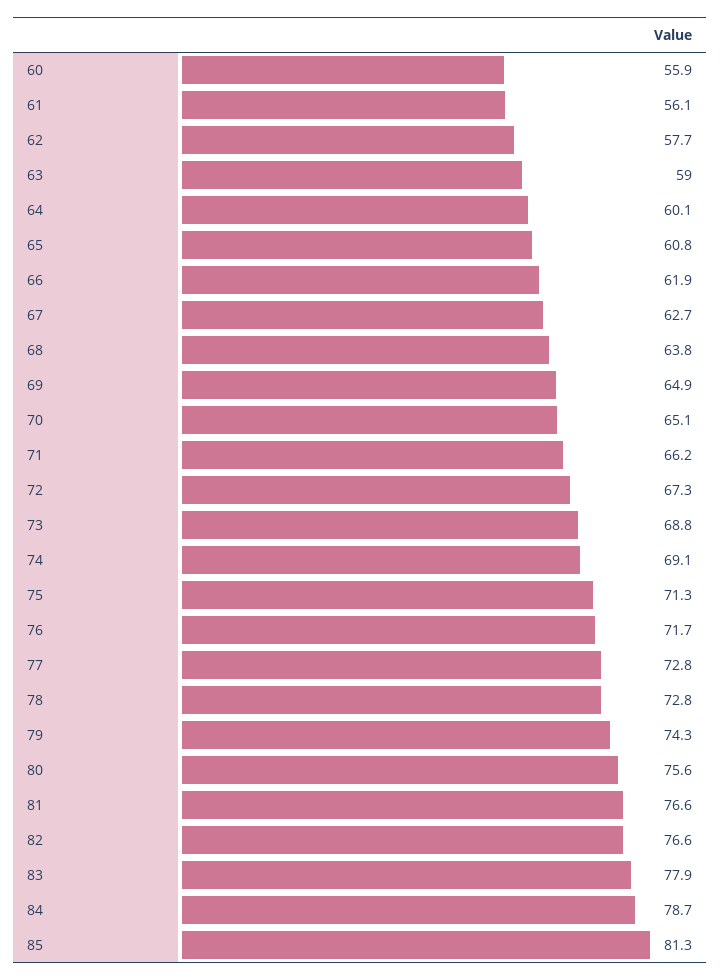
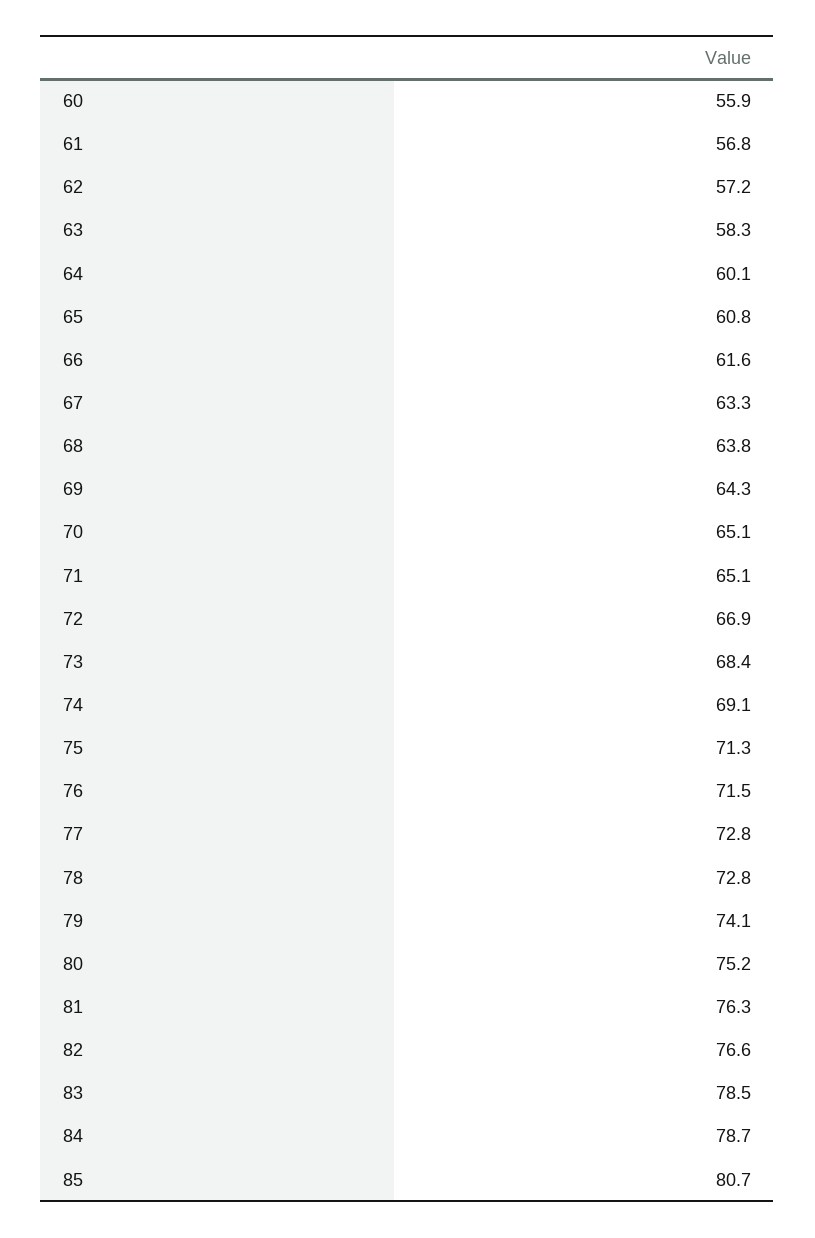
61: 56.1 -> 56.8
62: 57.7 -> 57.2
63: 59 -> 58.3
66: 61.9 -> 61.6
67: 62.7 -> 63.3
69: 64.9 -> 64.3
71: 66.2 -> 65.1
72: 67.3 -> 66.9
73: 68.8 -> 68.4
76: 71.7 -> 71.5
79: 74.3 -> 74.1
80: 75.6 -> 75.2
81: 76.6 -> 76.3
83: 77.9 -> 78.5
85: 81.3 -> 80.7

